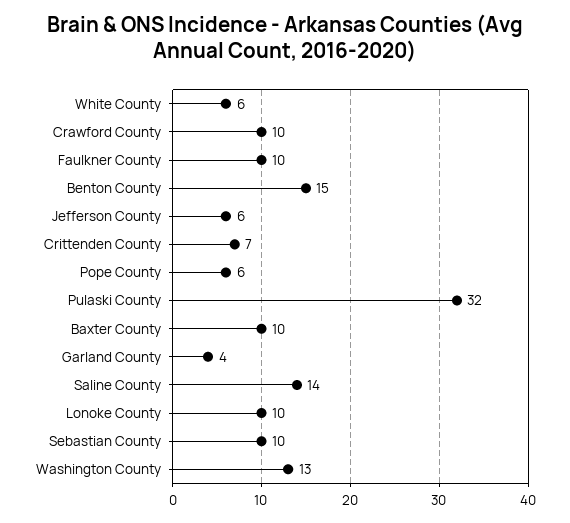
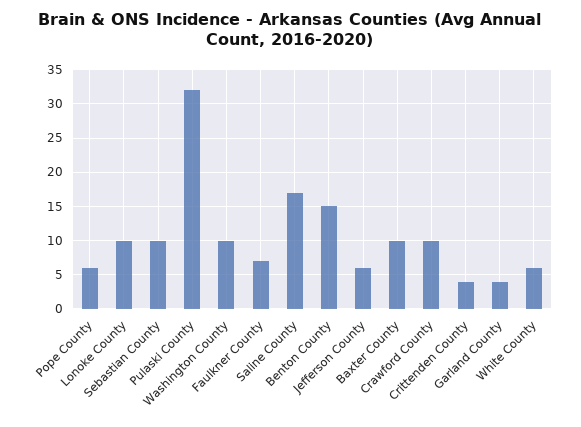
Faulkner County: 10 -> 7
Crittenden County: 7 -> 4
Saline County: 14 -> 17
Washington County: 13 -> 10

